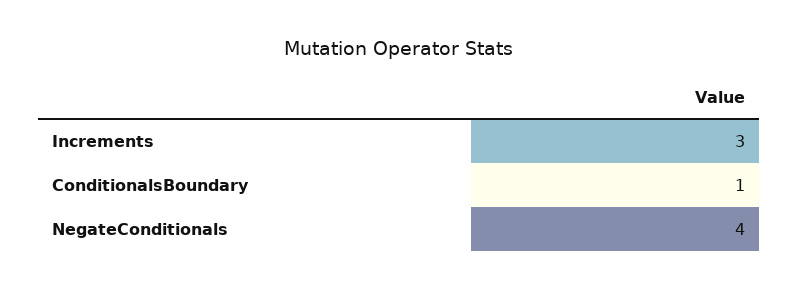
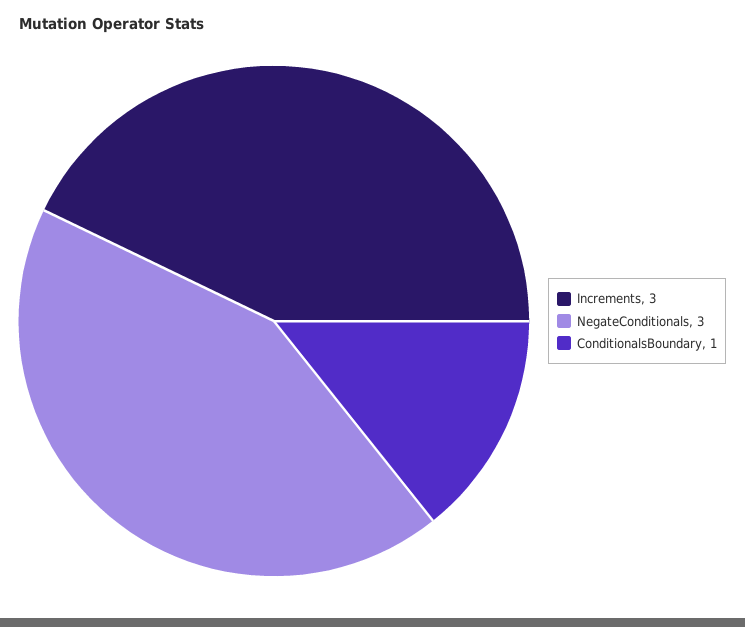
NegateConditionals: 4 -> 3

